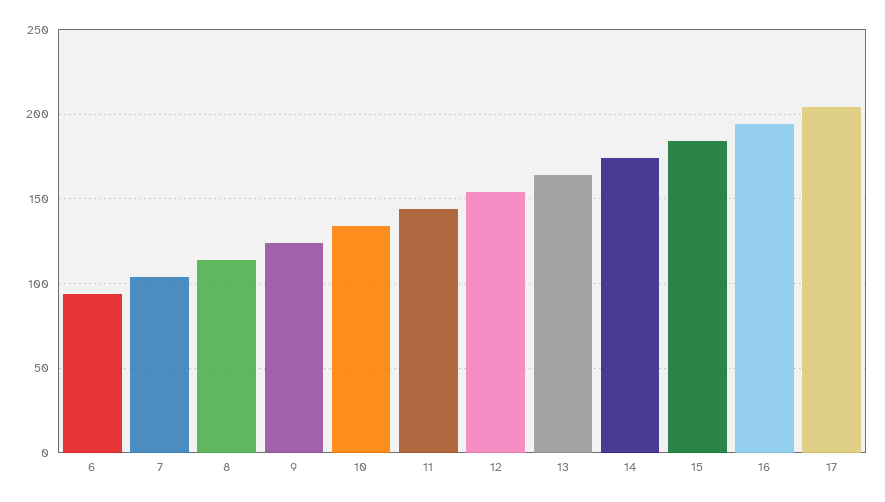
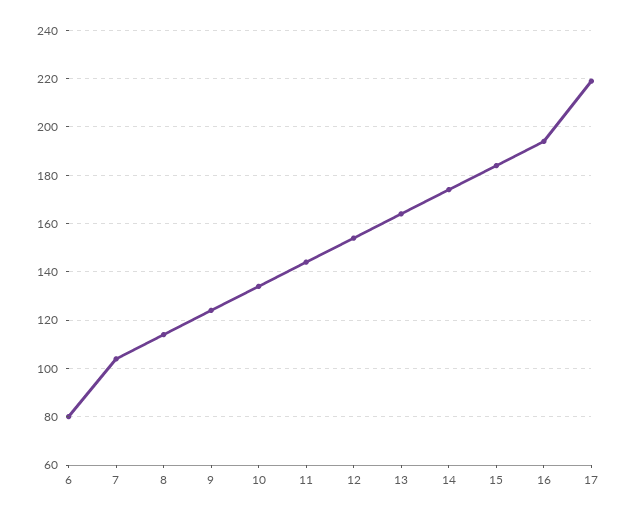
6: 95 -> 80
17: 205 -> 220

